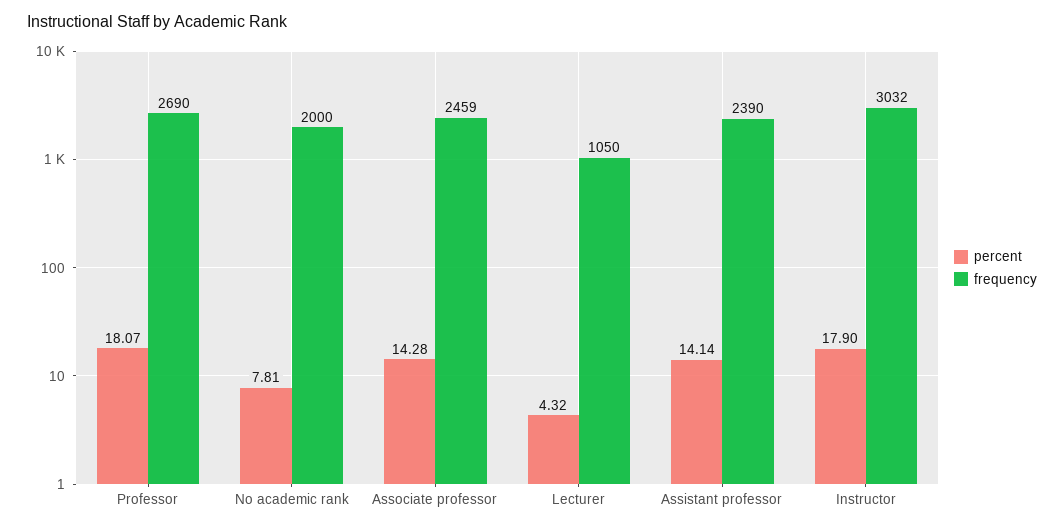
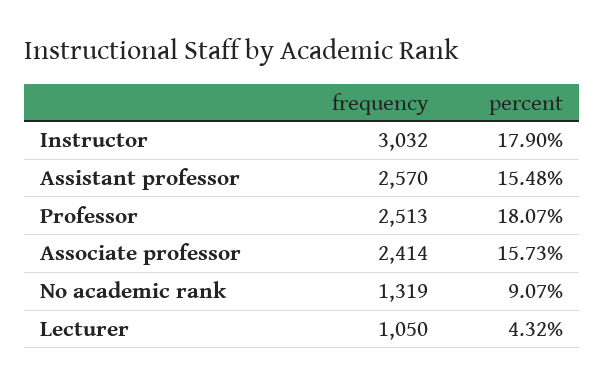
frequency, Professor: 2690 -> 2513
percent, No academic rank: 7.81 -> 9.07
frequency, No academic rank: 2000 -> 1319
percent, Associate professor: 14.28 -> 15.73
frequency, Associate professor: 2459 -> 2414
percent, Assistant professor: 14.14 -> 15.48
frequency, Assistant professor: 2390 -> 2570

